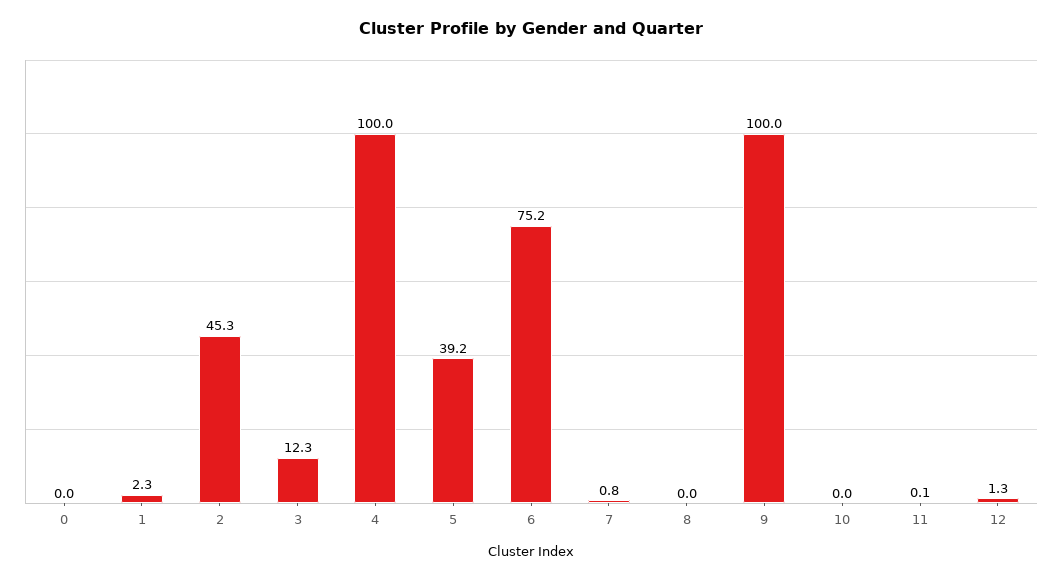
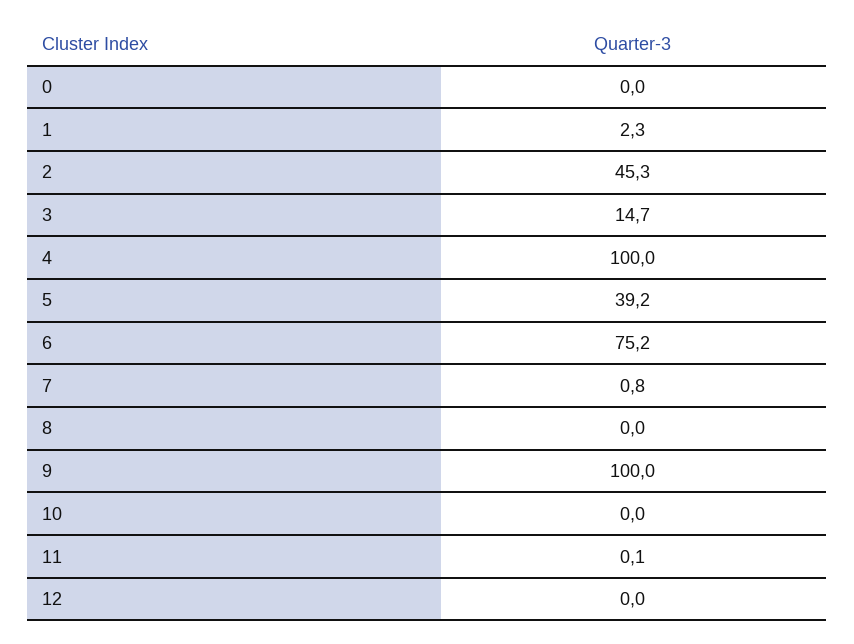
3: 12.3 -> 14.7
12: 1.3 -> 0

